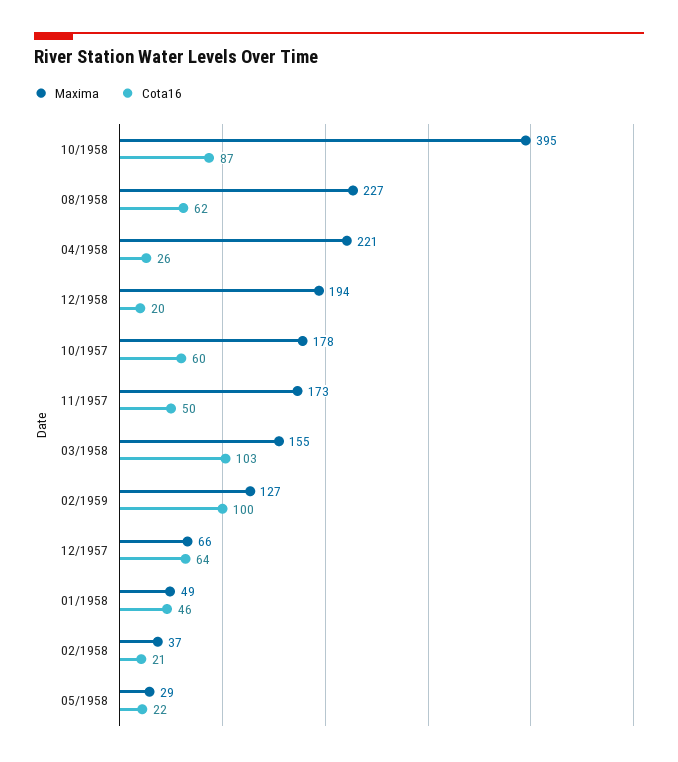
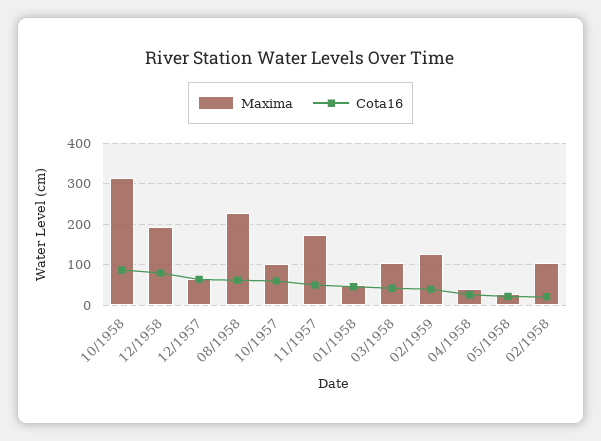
Maxima, 10/1958: 395 -> 320
Maxima, 04/1958: 221 -> 40
Cota16, 12/1958: 20 -> 80
Maxima, 10/1957: 178 -> 100
Maxima, 03/1958: 155 -> 100
Cota16, 03/1958: 103 -> 40
Cota16, 02/1959: 100 -> 40
Maxima, 02/1958: 37 -> 100

